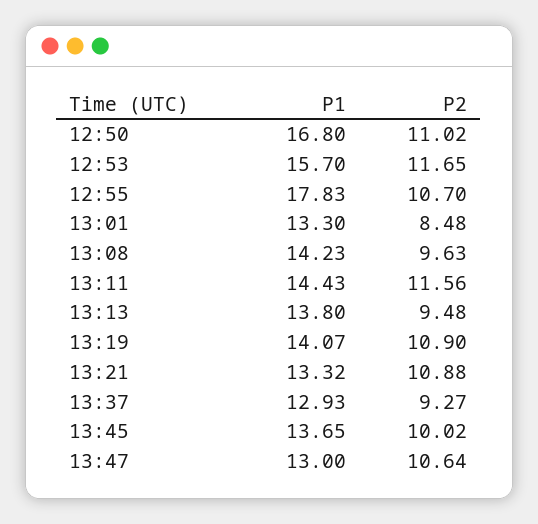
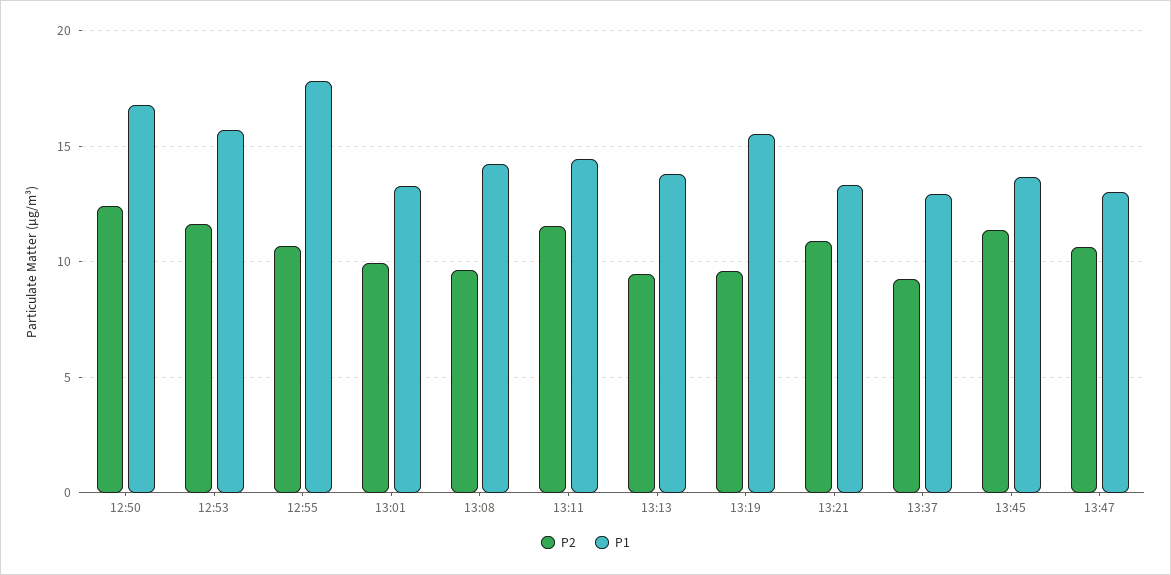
P2, 12:50: 11.02 -> 12.5
P2, 13:01: 8.48 -> 10
P1, 13:19: 14.07 -> 15.5
P2, 13:19: 10.9 -> 9.5
P2, 13:45: 10.02 -> 11.5

